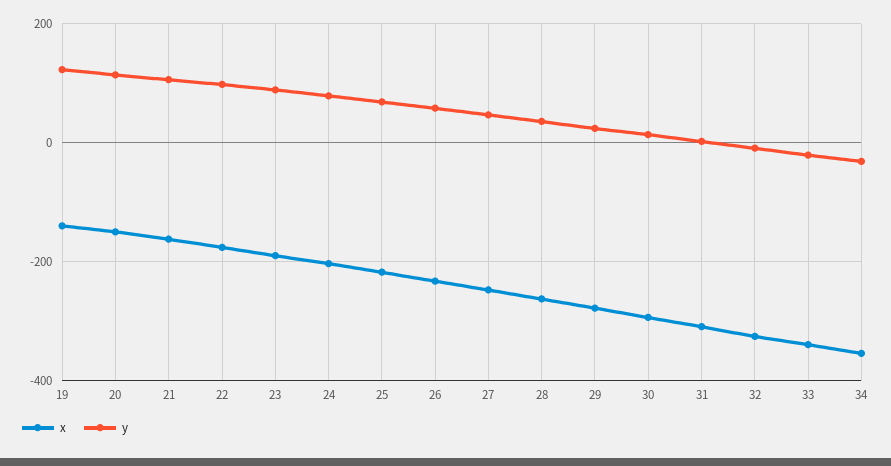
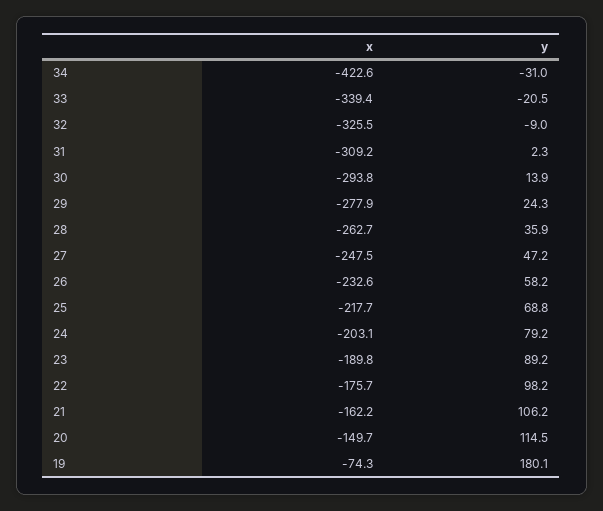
x, 19: -140 -> -74.3
y, 19: 120 -> 180.1
x, 34: -360 -> -422.6

